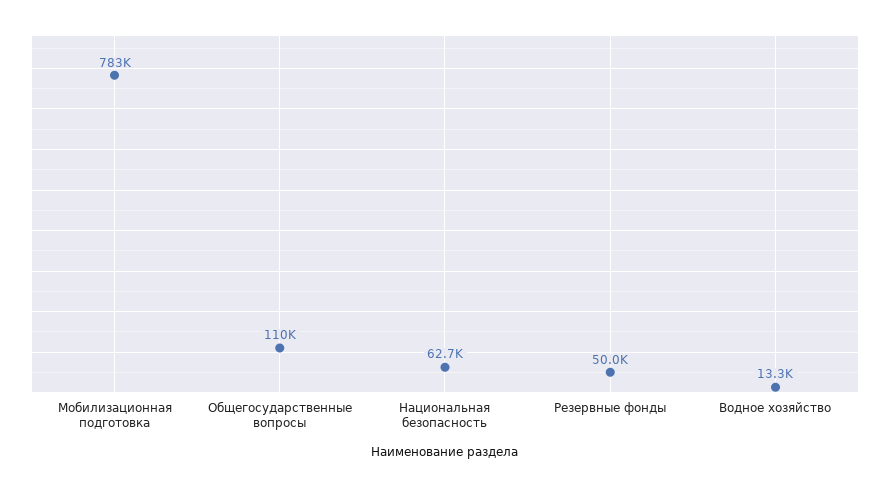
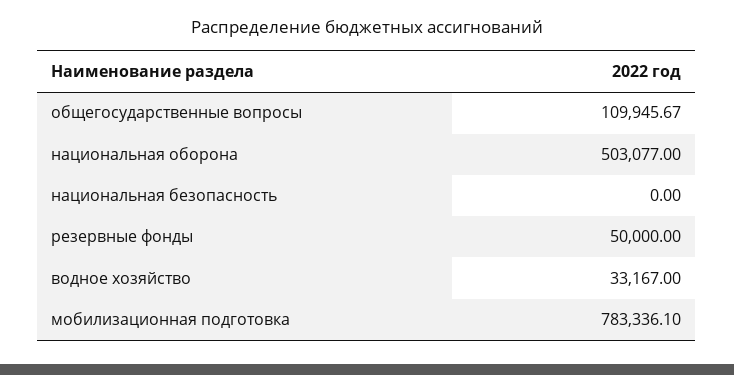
Национальная безопасность: 62700 -> 0
Водное хозяйство: 13300 -> 33167
национальная оборона: none -> 503077

